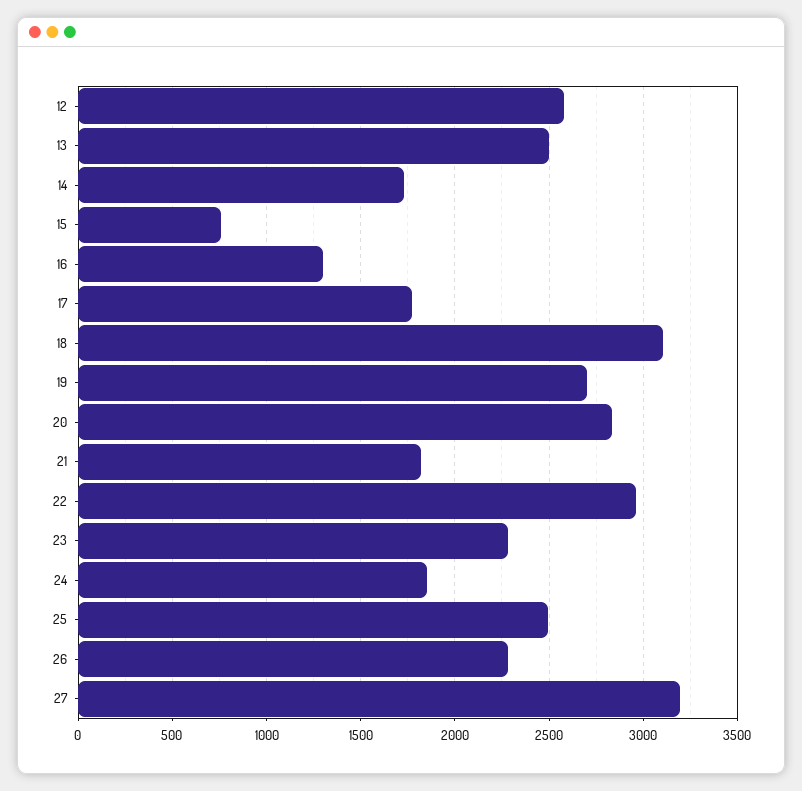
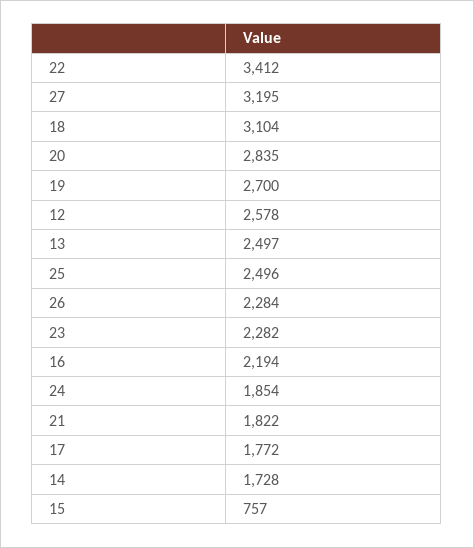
16: 1300 -> 2194
22: 2950 -> 3412

